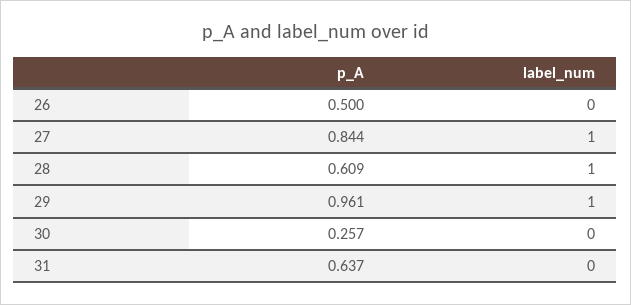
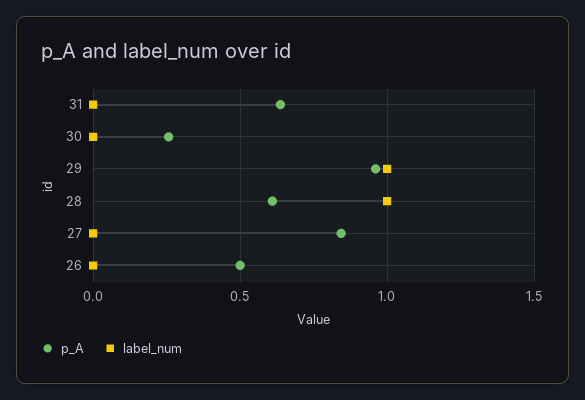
label_num, 27: 1 -> 0

